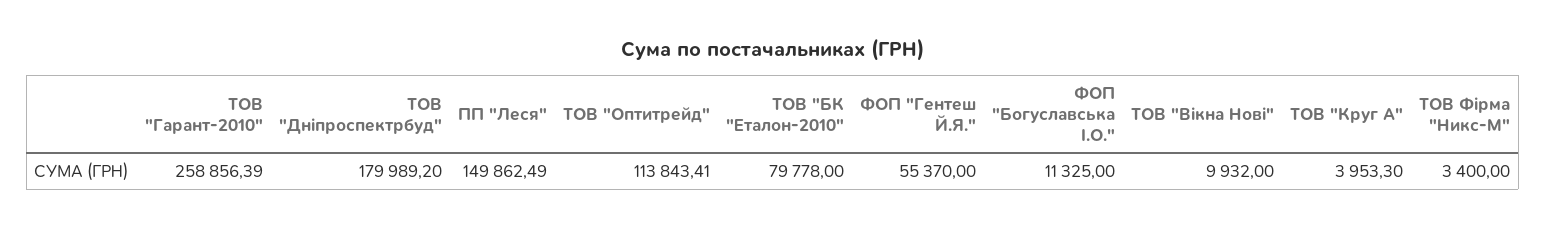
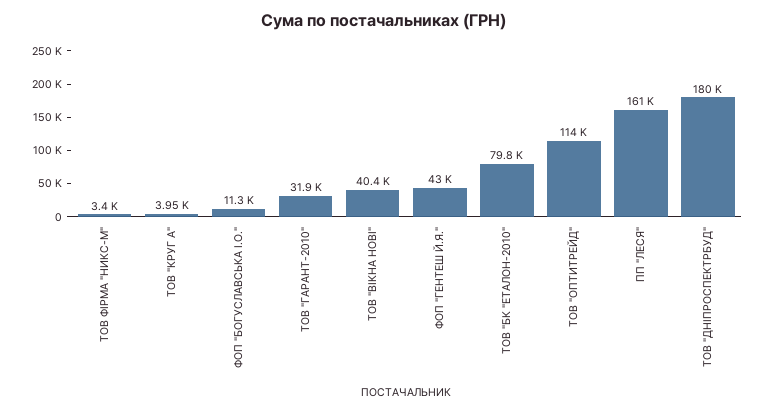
ТОВ "Гарант-2010": 258856.39 -> 31900
ПП "Леся": 149862.49 -> 161000
ФОП "Гентеш Й.Я.": 55370 -> 43000
ТОВ "Вікна Нові": 9932 -> 40400

